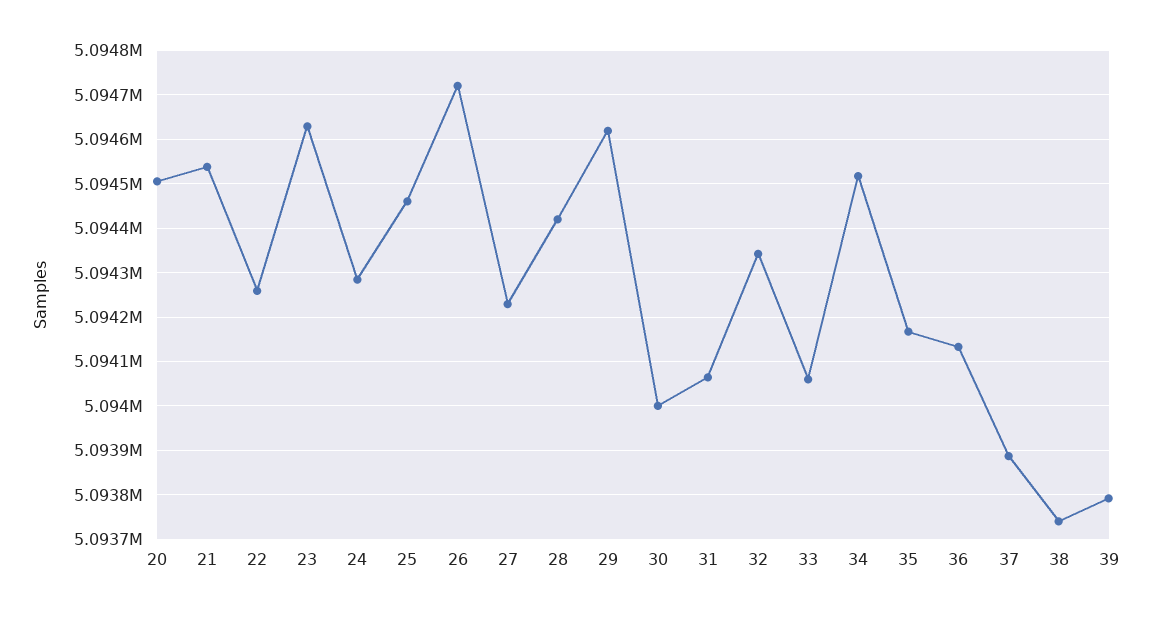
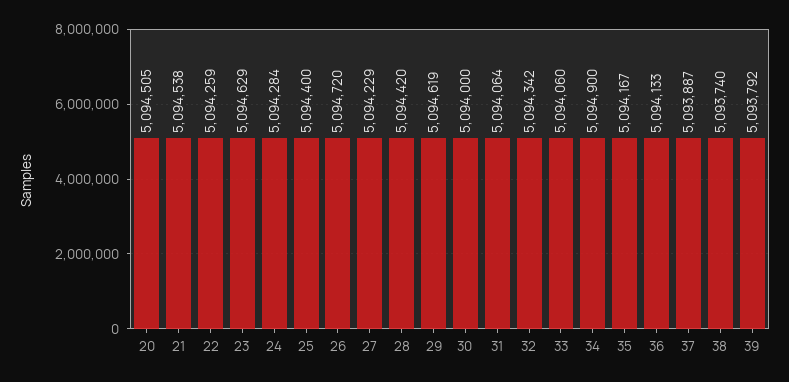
25: 5094460 -> 5094400
34: 5094520 -> 5094900

